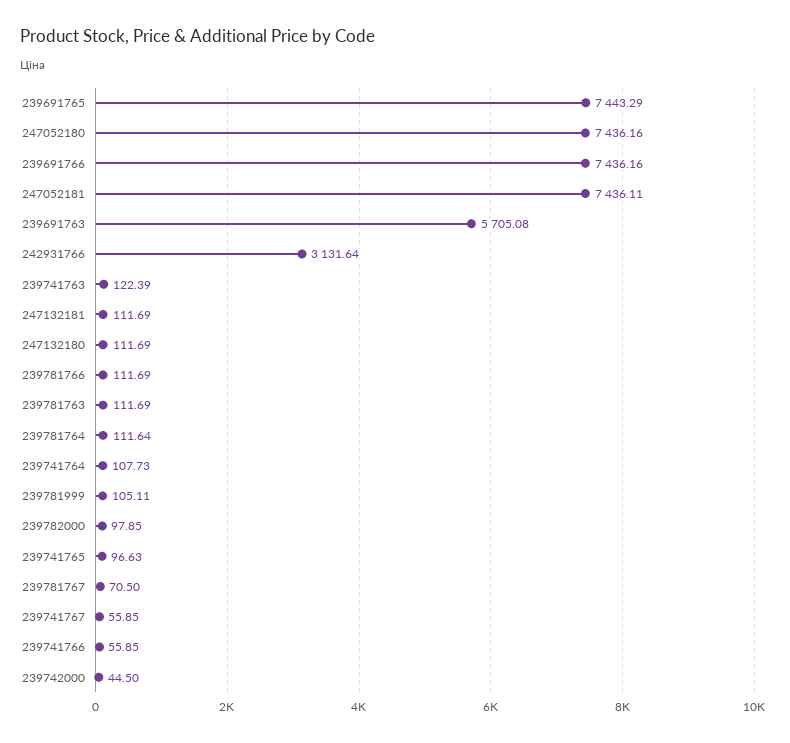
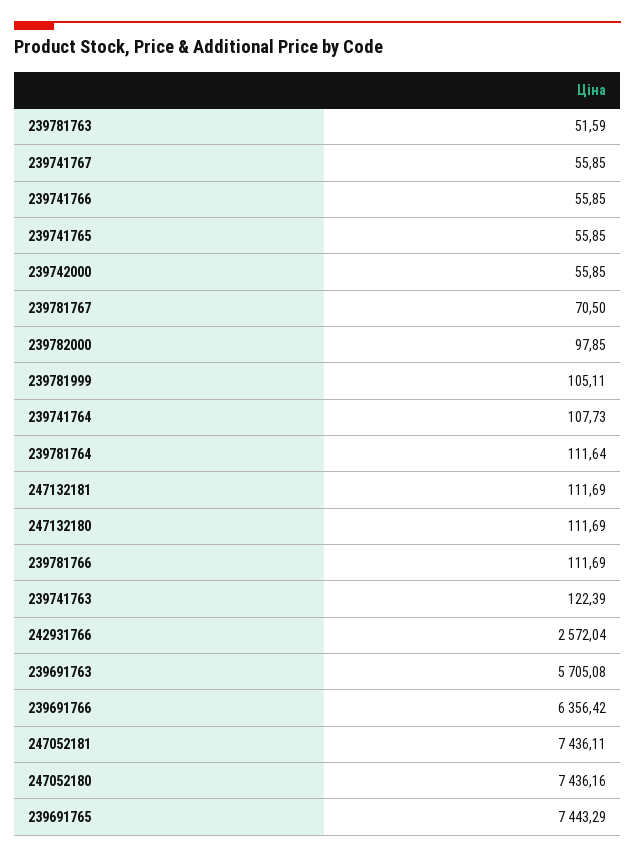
239691766: 7436.16 -> 6356.42
242931766: 3131.64 -> 2572.04
239781763: 111.69 -> 51.59
239741765: 96.63 -> 55.85
239742000: 44.5 -> 55.85

